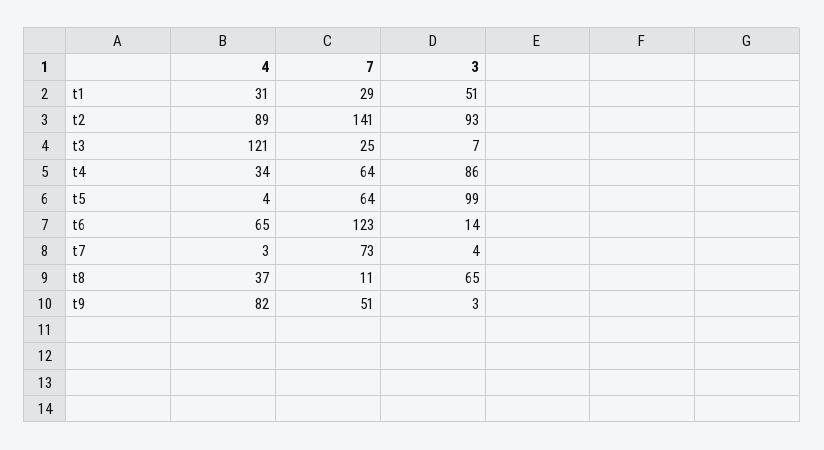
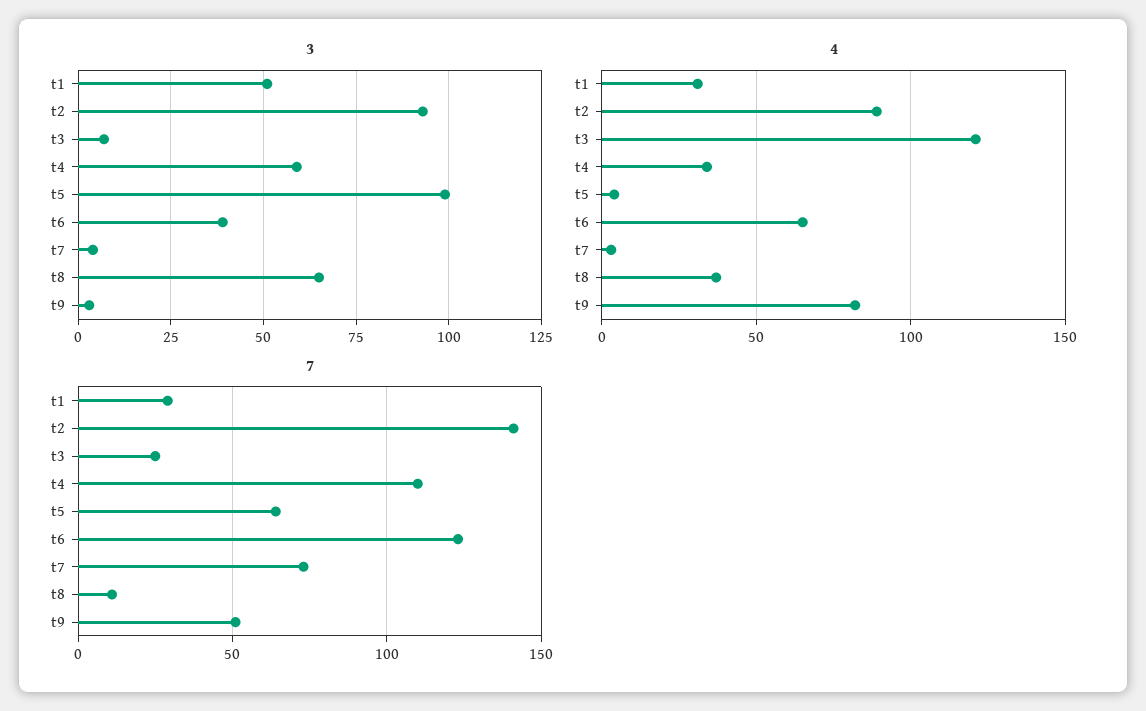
7, t4: 64 -> 110
3, t4: 86 -> 60
3, t6: 14 -> 40

